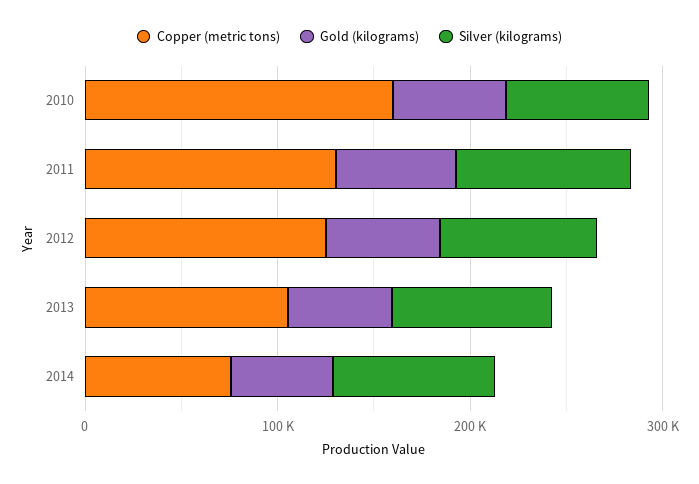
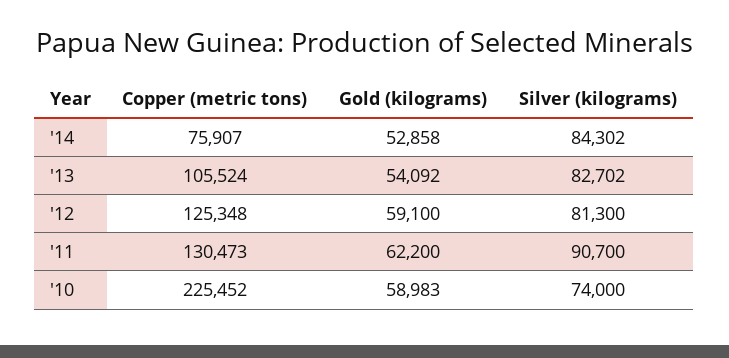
Copper (metric tons), 2010: 160000 -> 225452

